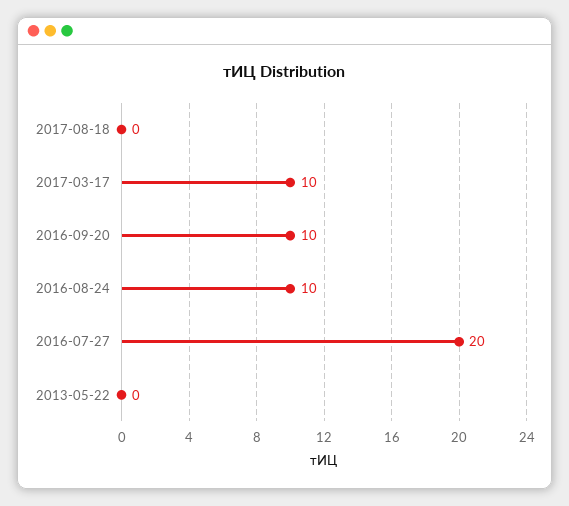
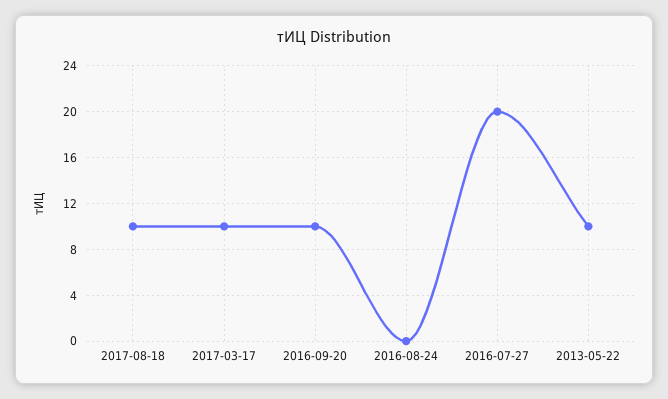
2017-08-18: 0 -> 10
2016-08-24: 10 -> 0
2013-05-22: 0 -> 10

